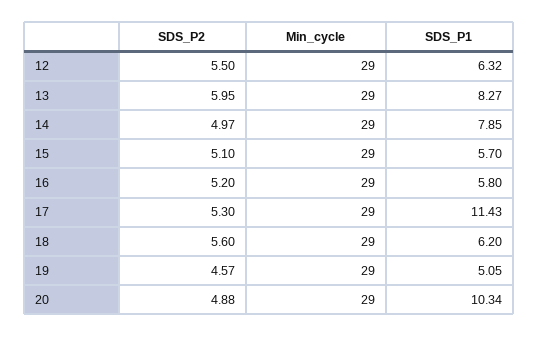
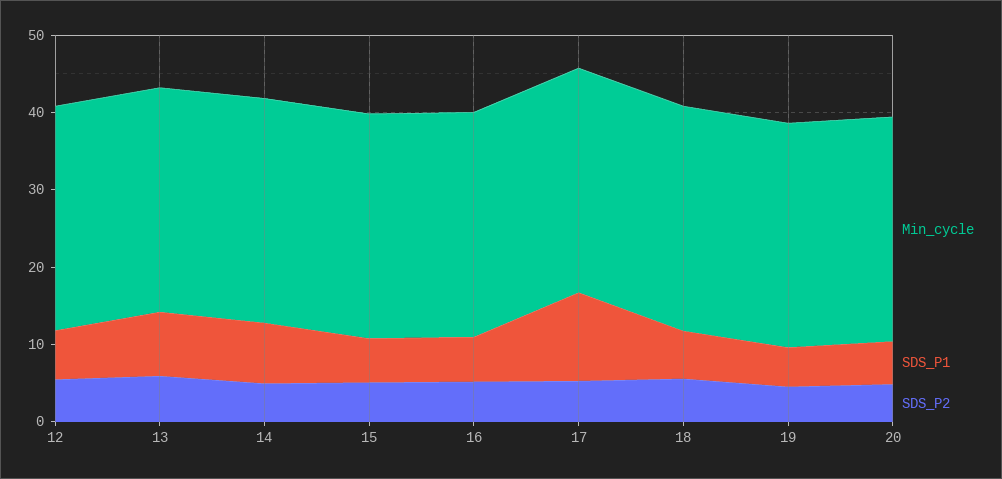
SDS_P1, 20: 10.34 -> 6

